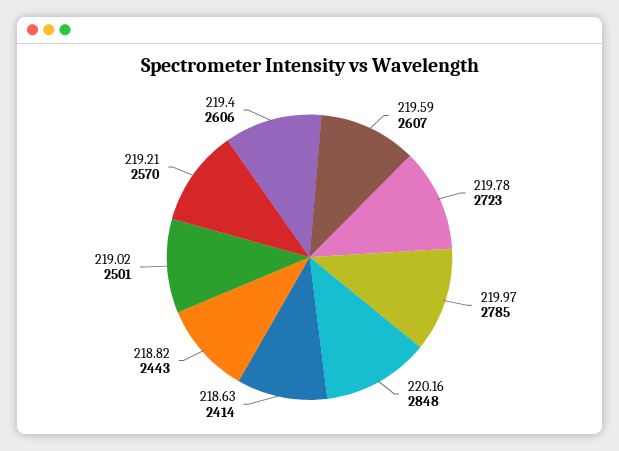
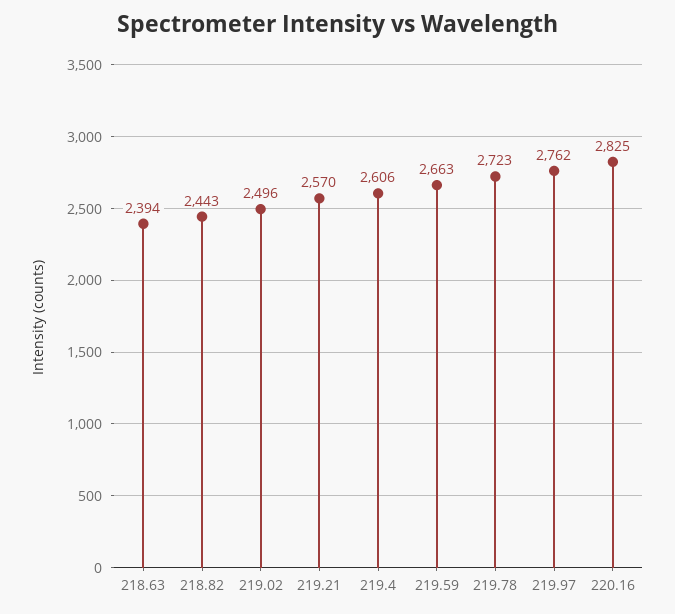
219.59: 2607 -> 2663
219.97: 2785 -> 2762
220.16: 2848 -> 2825
218.63: 2414 -> 2394
219.02: 2501 -> 2496

